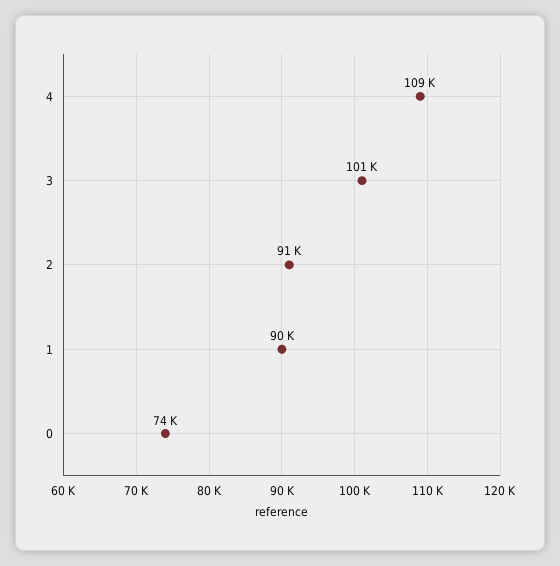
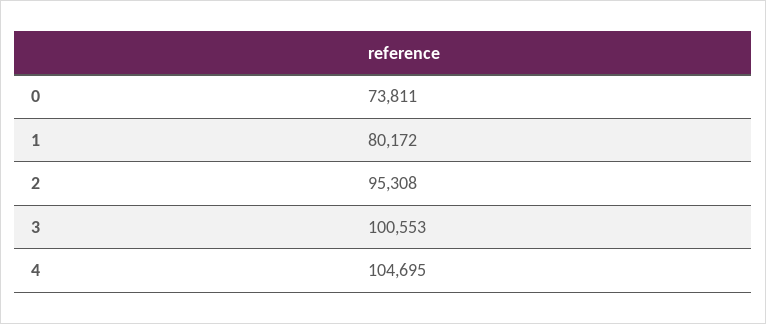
4: 109000 -> 104695
2: 91000 -> 95308
1: 90000 -> 80172

